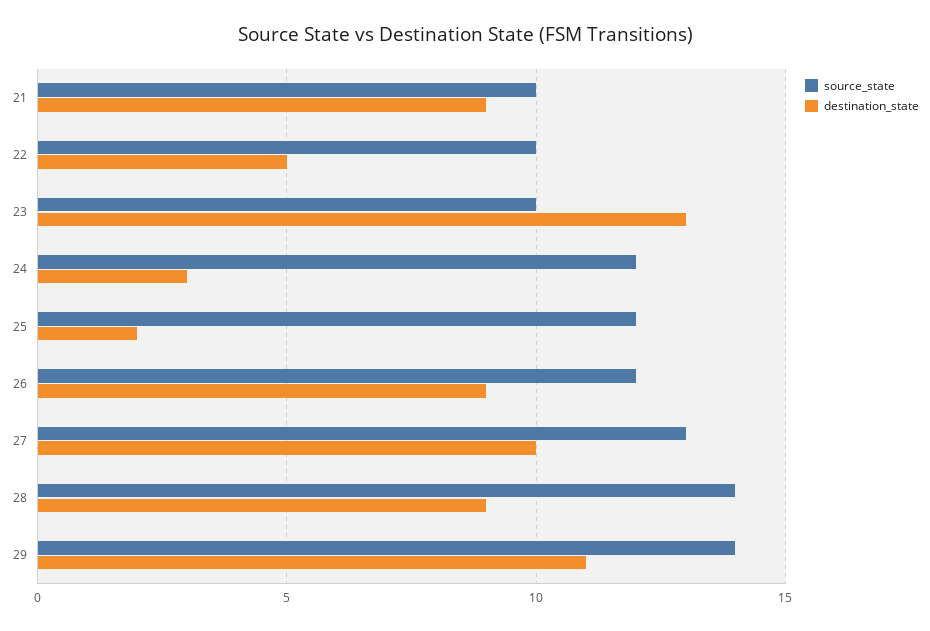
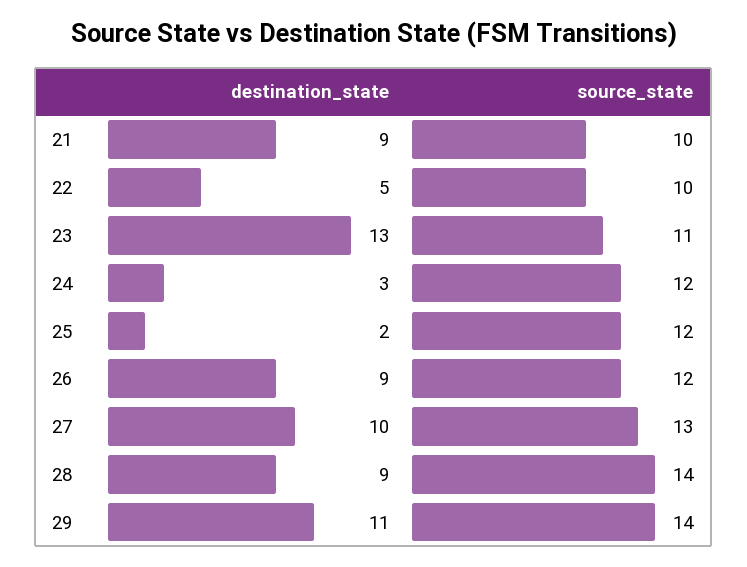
source_state, 23: 10 -> 11

